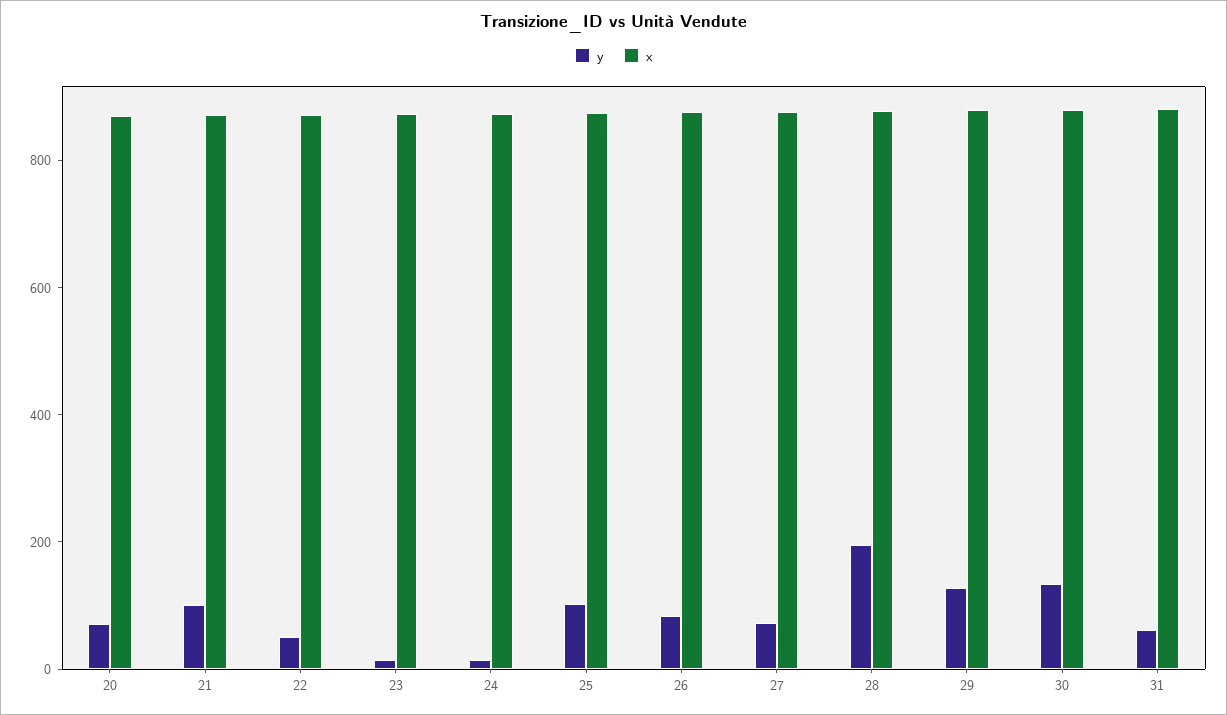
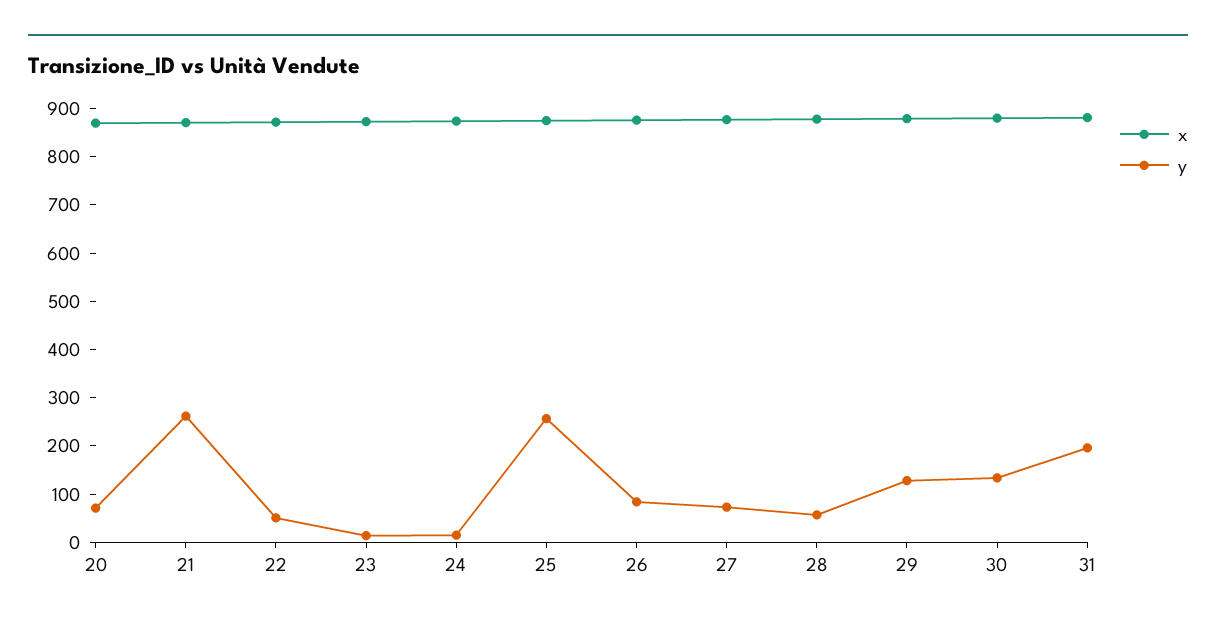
y, 21: 100 -> 260
y, 25: 100 -> 260
y, 28: 200 -> 60
y, 31: 50 -> 200

